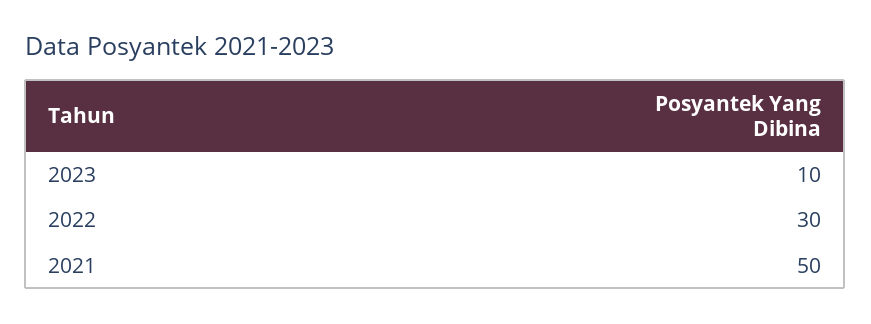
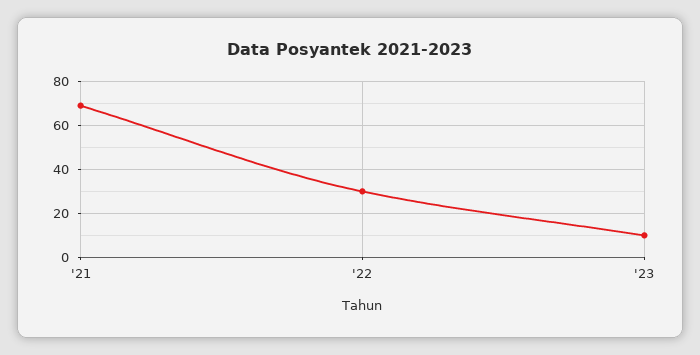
2021: 50 -> 70

